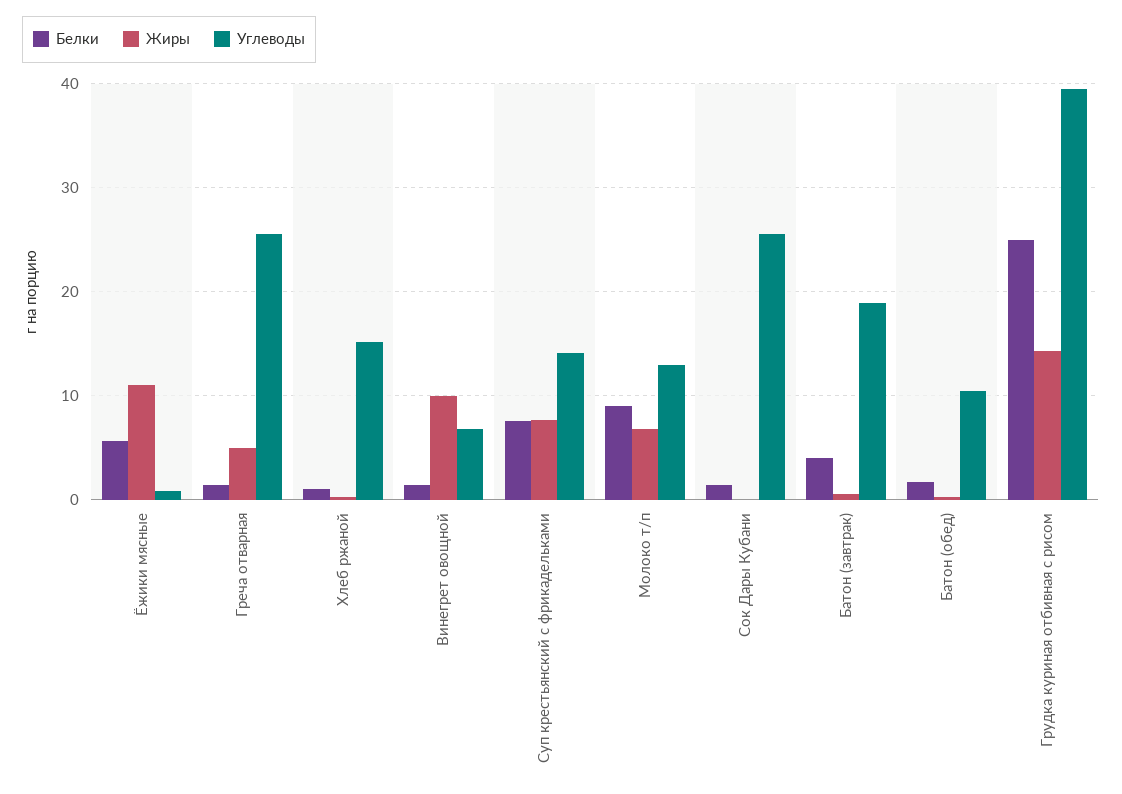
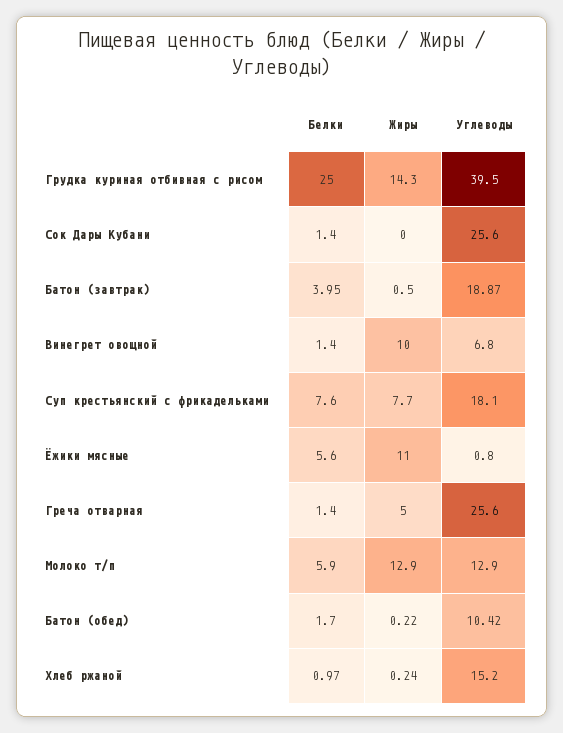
Углеводы, Суп крестьянский с фрикадельками: 14 -> 18.1
Белки, Молоко т/п: 9 -> 5.9
Жиры, Молоко т/п: 7 -> 12.9

